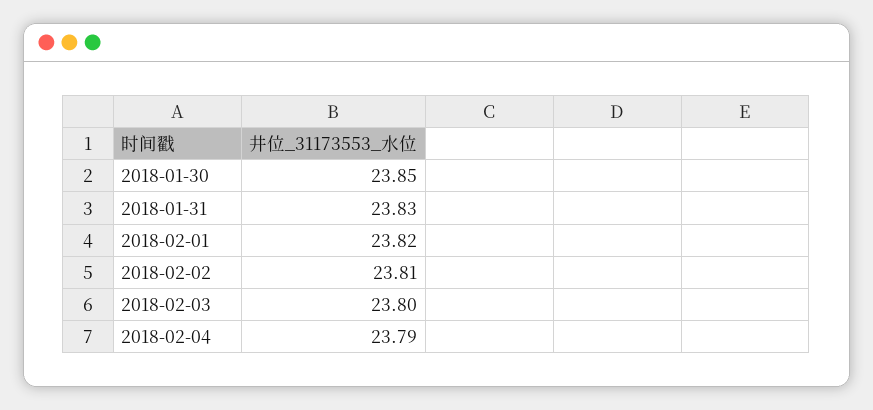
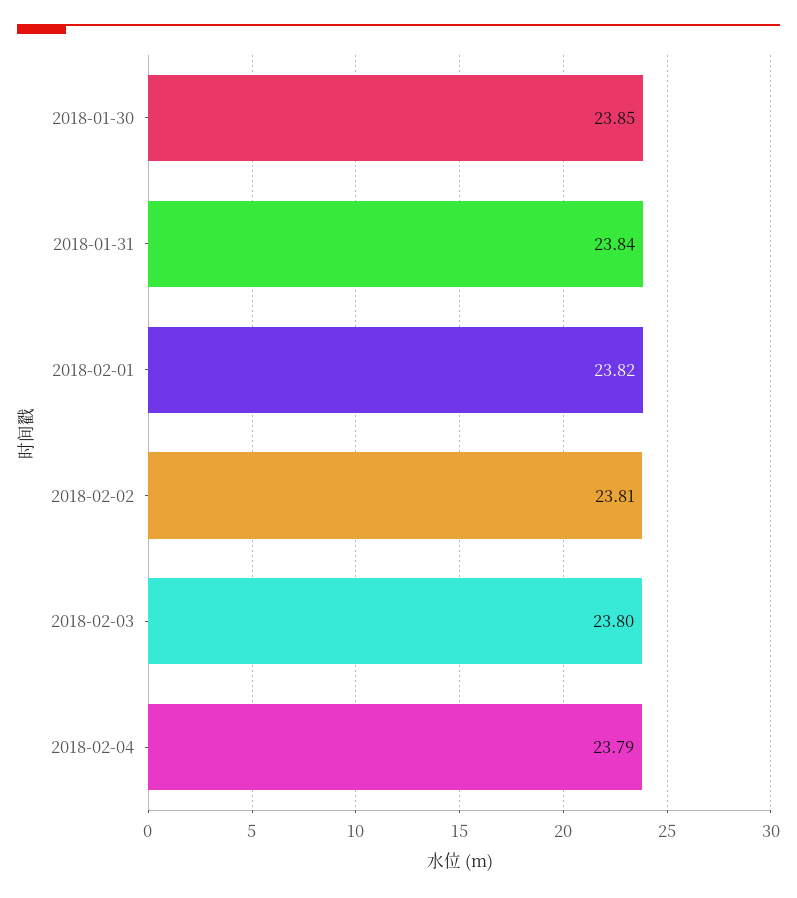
2018-01-31: 23.83 -> 23.84

